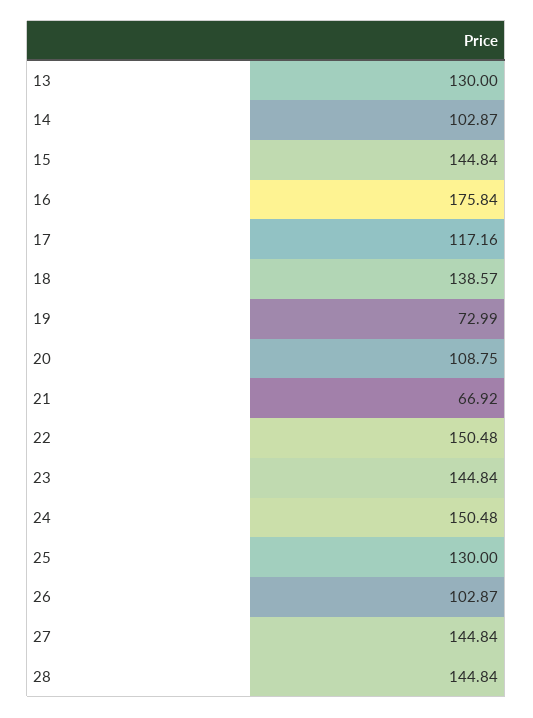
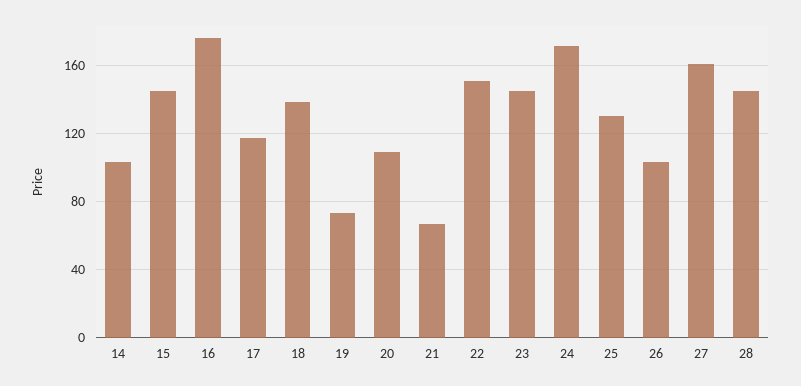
13: 130 -> none
24: 150.48 -> 170
27: 144.84 -> 160

